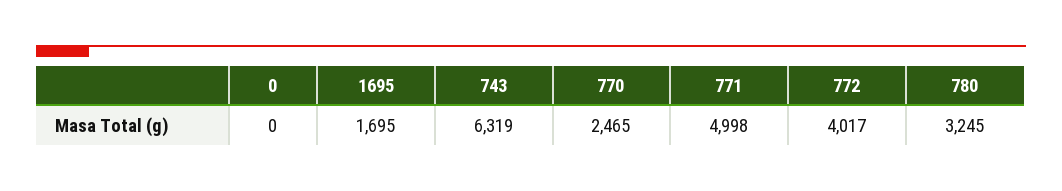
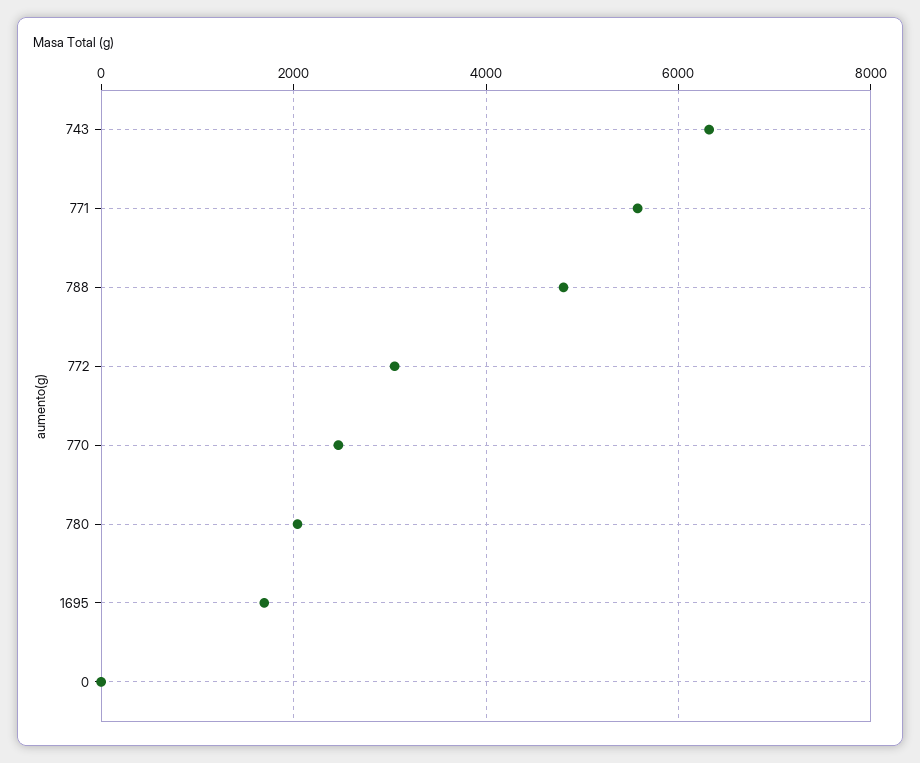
771: 4998 -> 5600
772: 4017 -> 3000
780: 3245 -> 2000
788: none -> 4800

